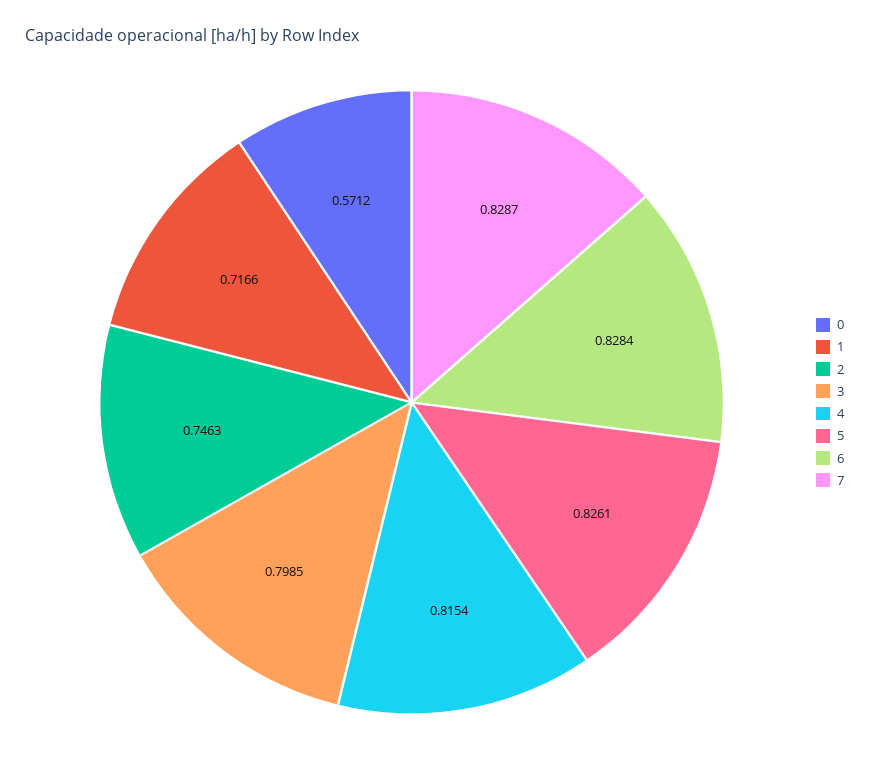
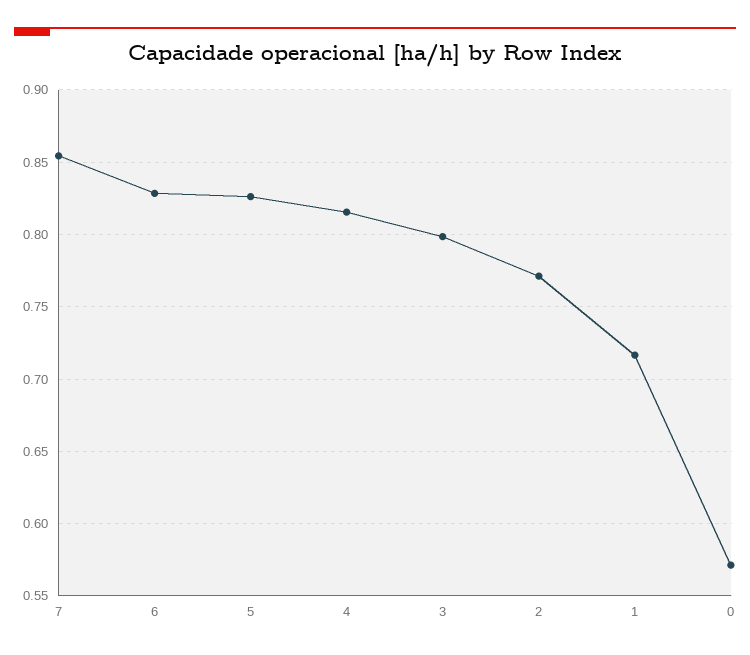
2: 0.7463 -> 0.77
7: 0.8287 -> 0.855

